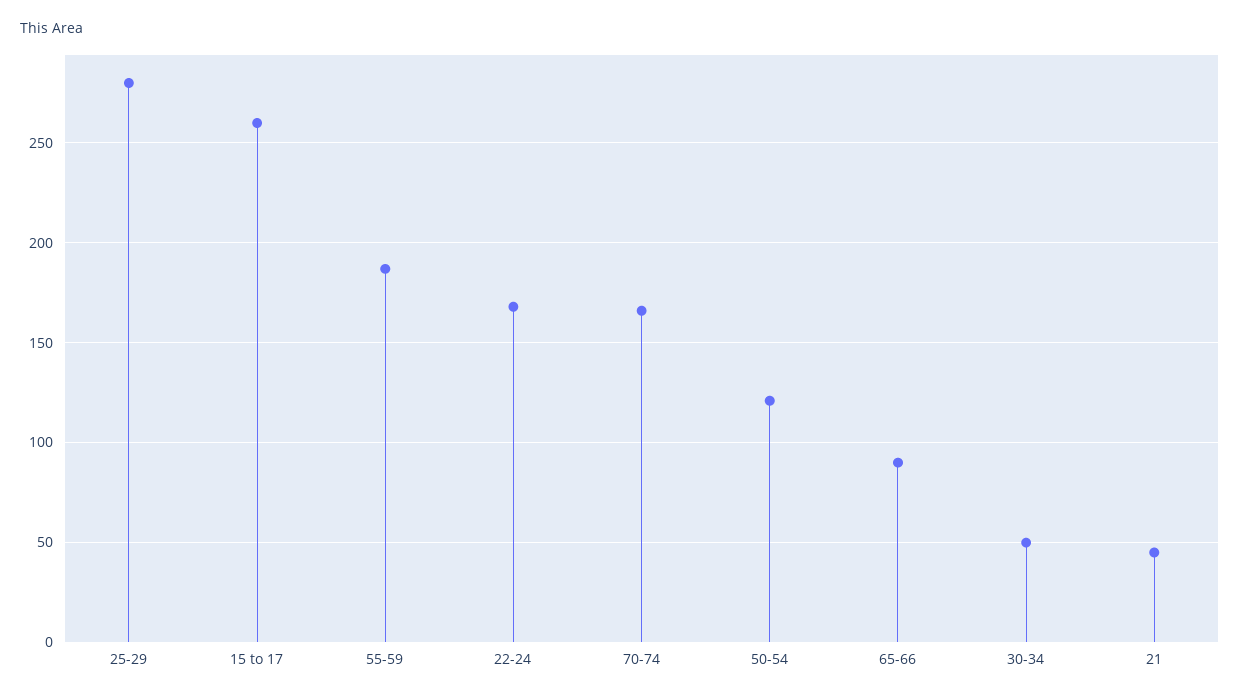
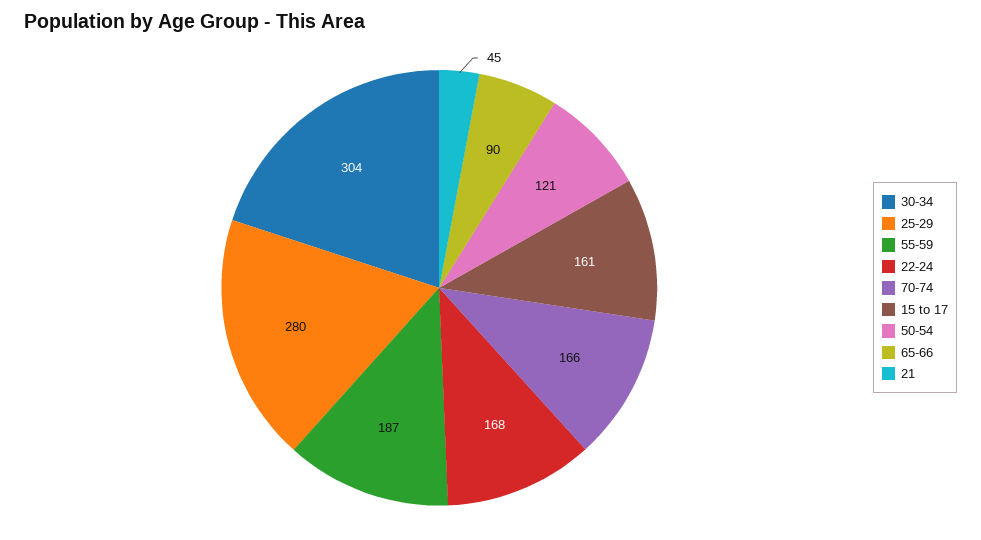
15 to 17: 260 -> 161
30-34: 50 -> 304

